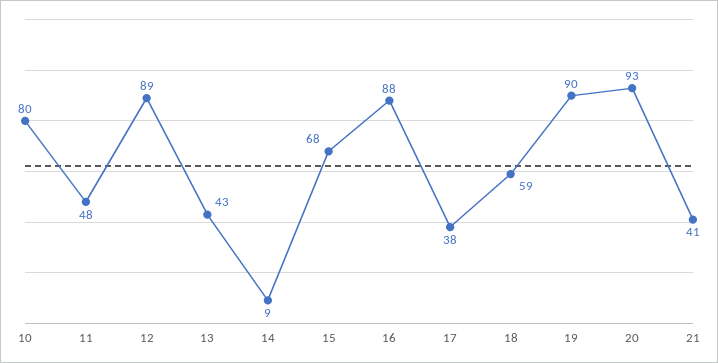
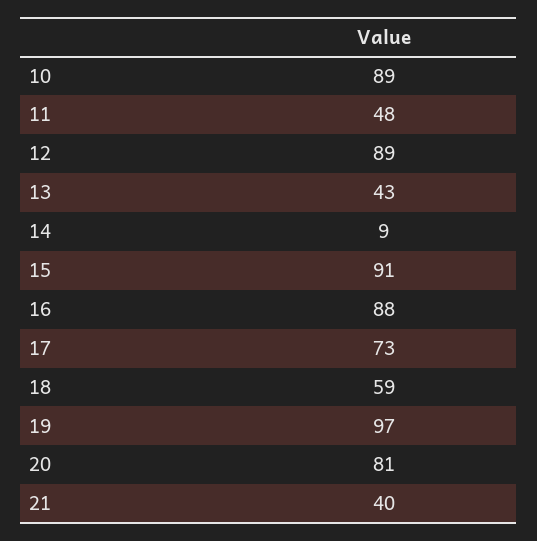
10: 80 -> 89
15: 68 -> 91
17: 38 -> 73
19: 90 -> 97
20: 93 -> 81
21: 41 -> 40

